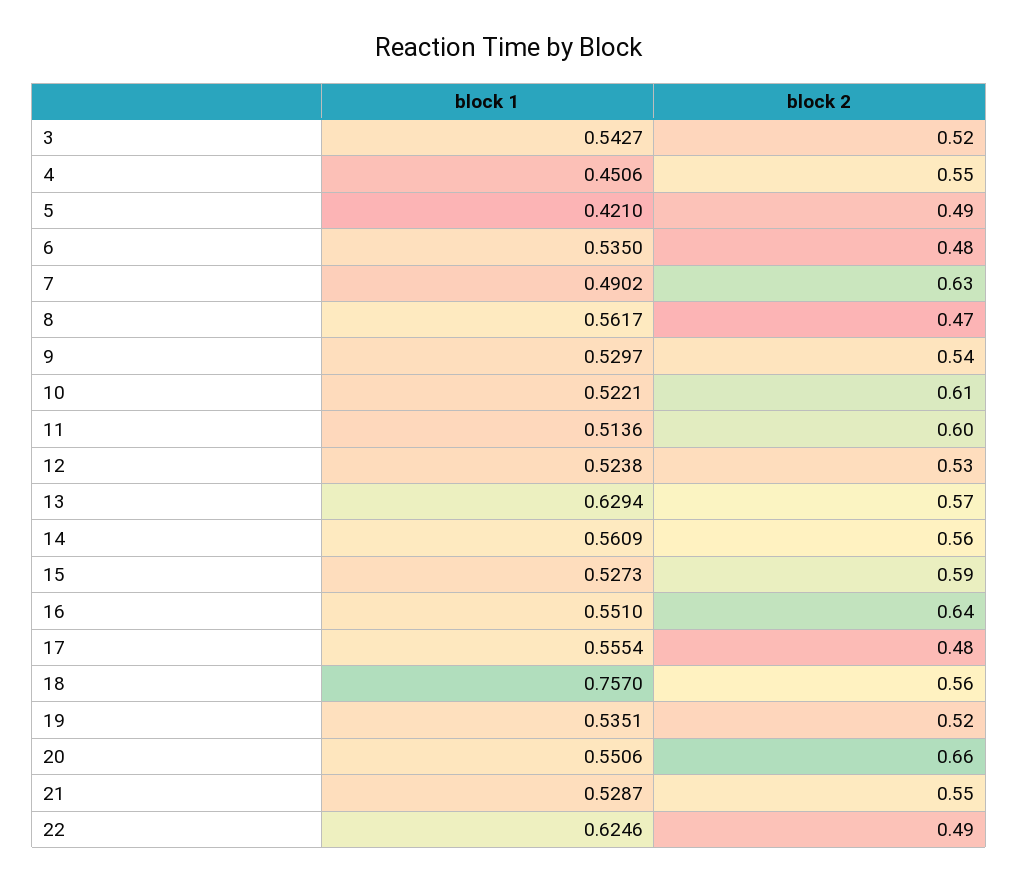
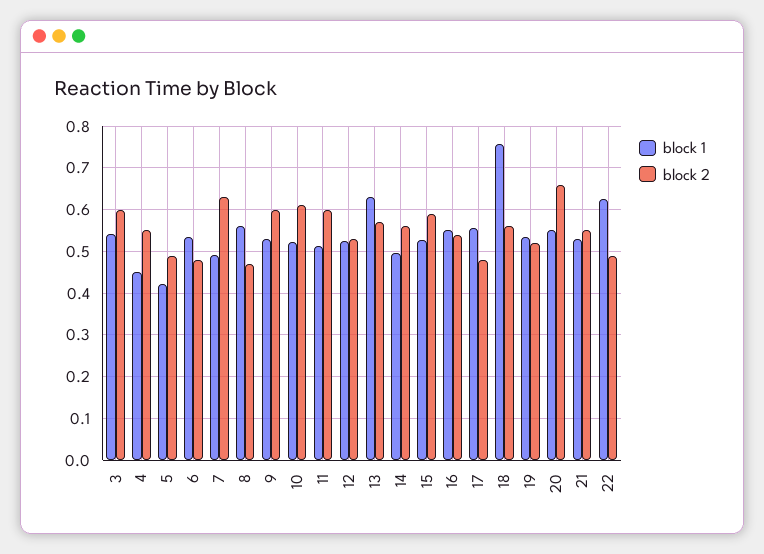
block 2, 3: 0.52 -> 0.6
block 2, 9: 0.54 -> 0.6
block 1, 14: 0.5609 -> 0.5
block 2, 16: 0.64 -> 0.54

